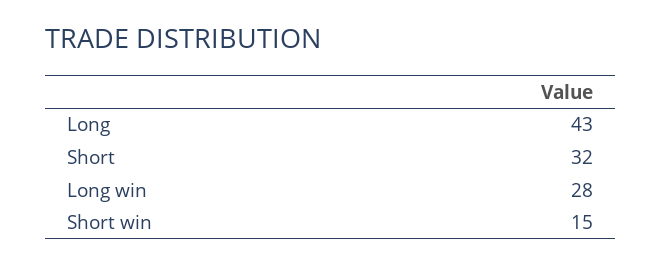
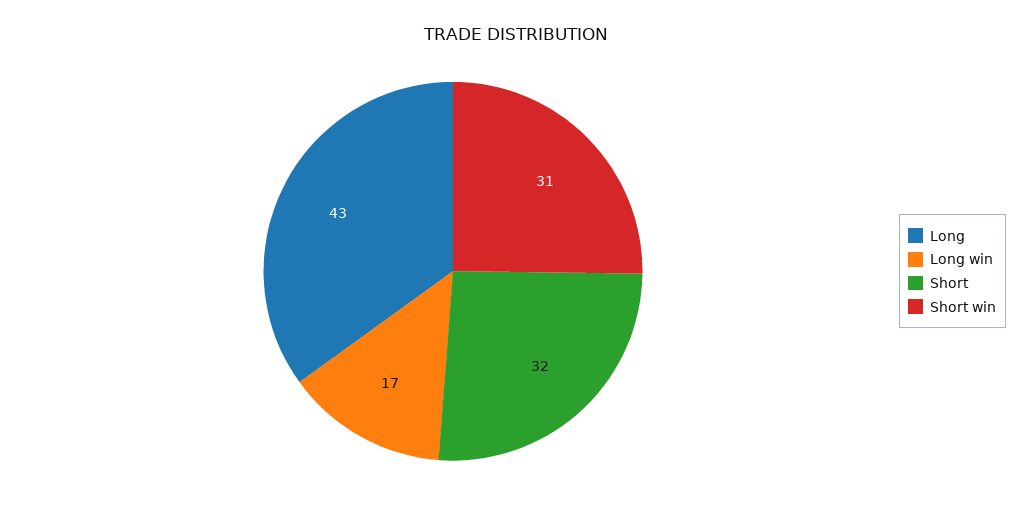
Long win: 28 -> 17
Short win: 15 -> 31

